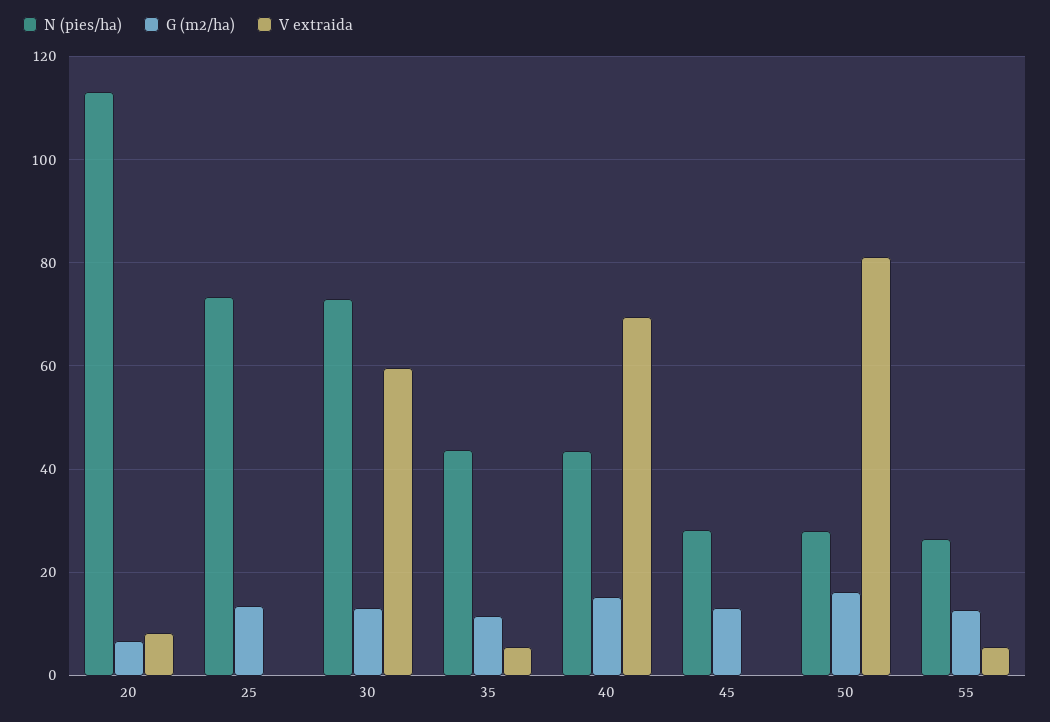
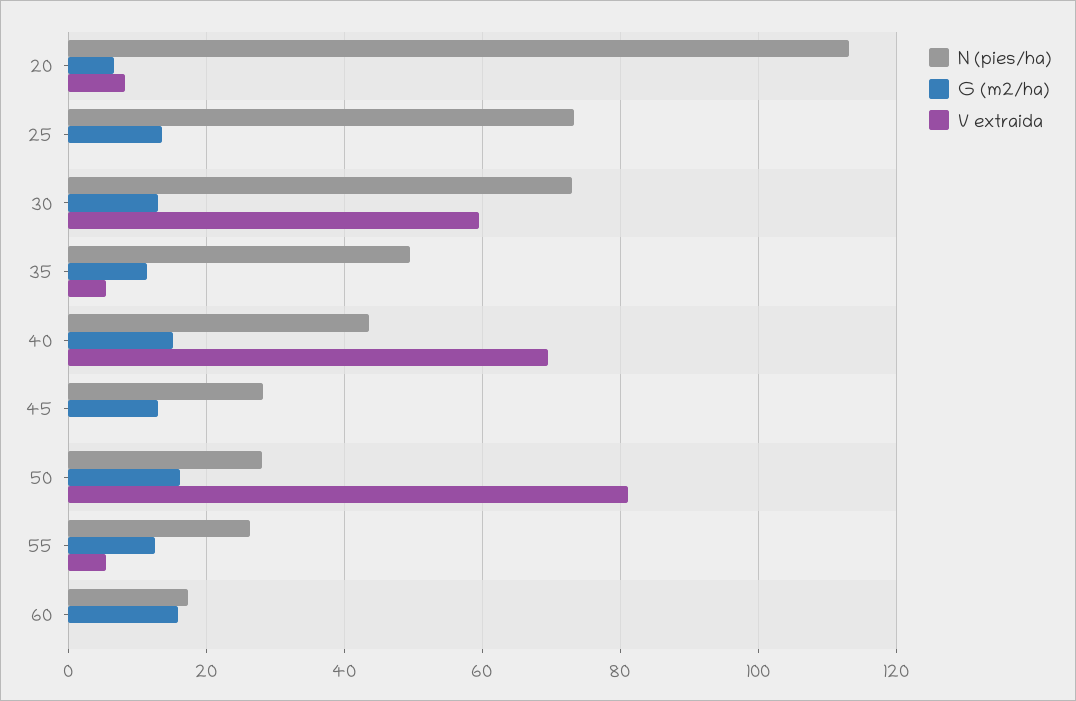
N (pies/ha), 35: 44 -> 50
N (pies/ha), 60: none -> 18
G (m2/ha), 60: none -> 16
V extraida, 60: none -> 0

